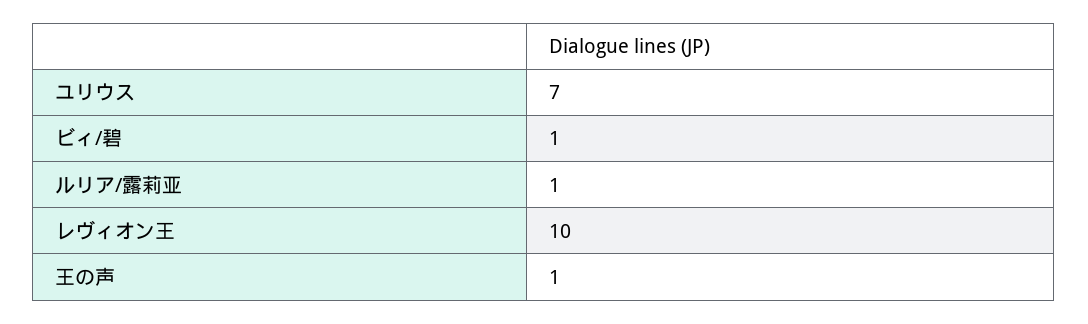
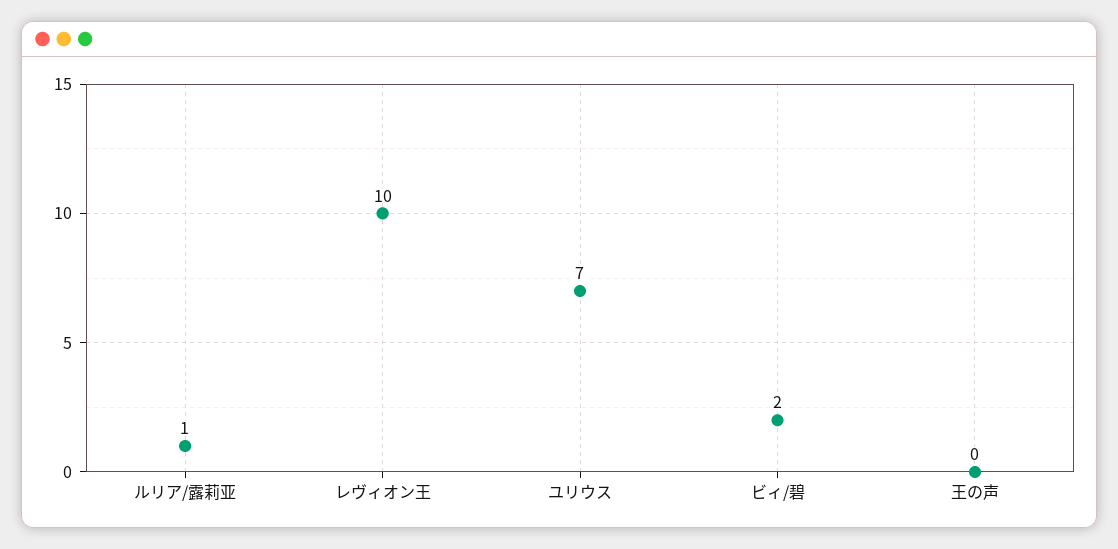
ビィ/碧: 1 -> 2
王の声: 1 -> 0

